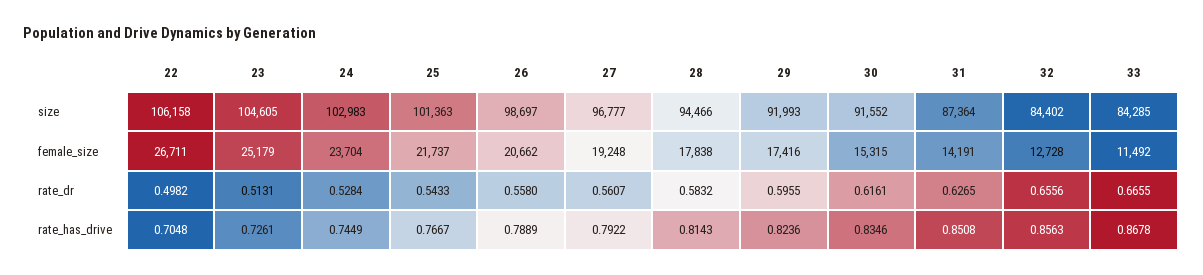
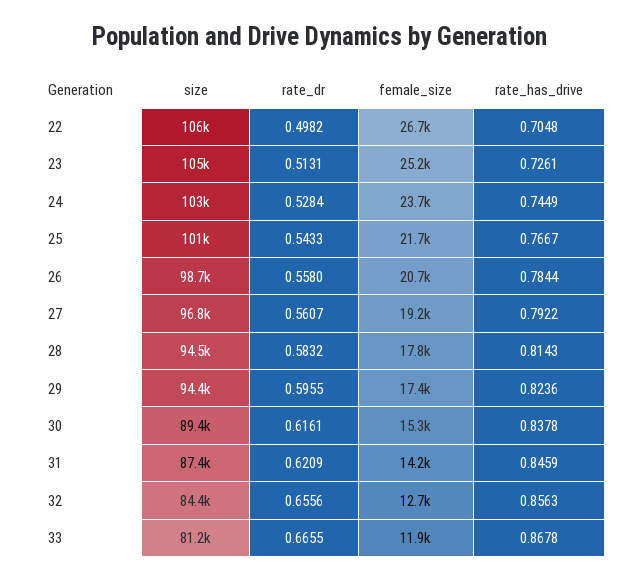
29, size: 91993 -> 94400
30, size: 91552 -> 89400
33, size: 84285 -> 81200
33, female_size: 11492 -> 11900
31, rate_dr: 0.6265 -> 0.6209
26, rate_has_drive: 0.7889 -> 0.7844
30, rate_has_drive: 0.8346 -> 0.8378
31, rate_has_drive: 0.8508 -> 0.8459

